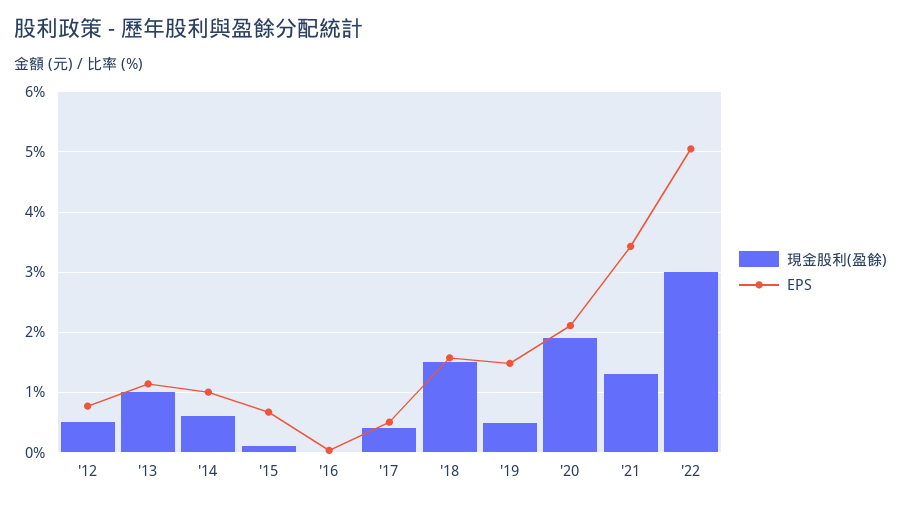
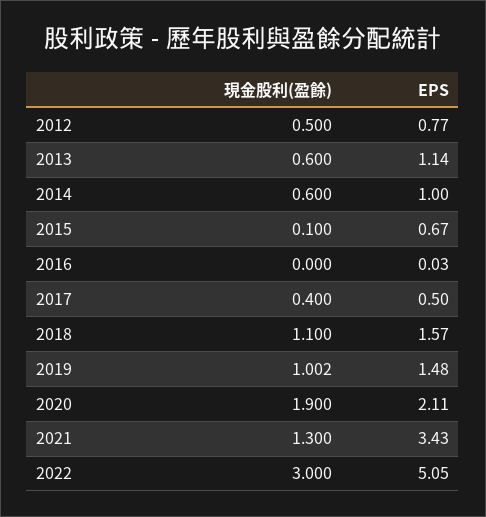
現金股利(盈餘), '13: 1 -> 0.6
現金股利(盈餘), '18: 1.5 -> 1.1
現金股利(盈餘), '19: 0.5 -> 1.002

